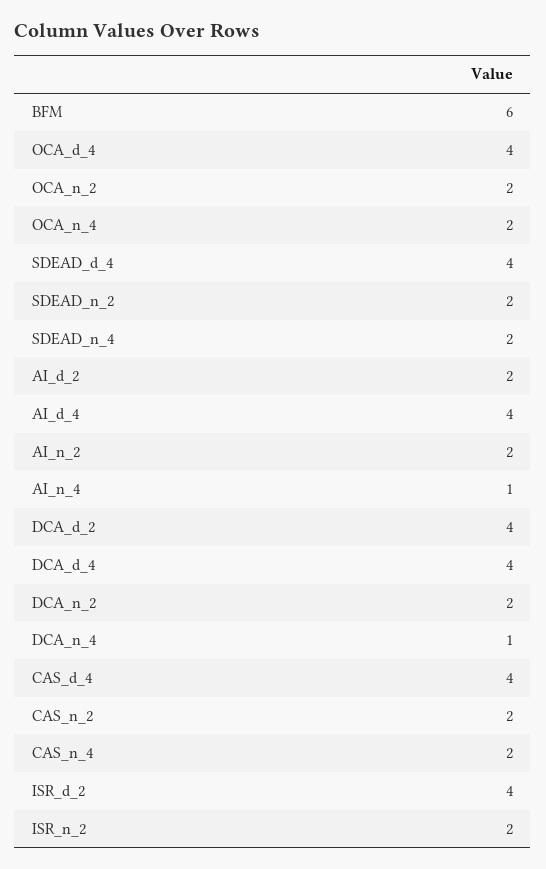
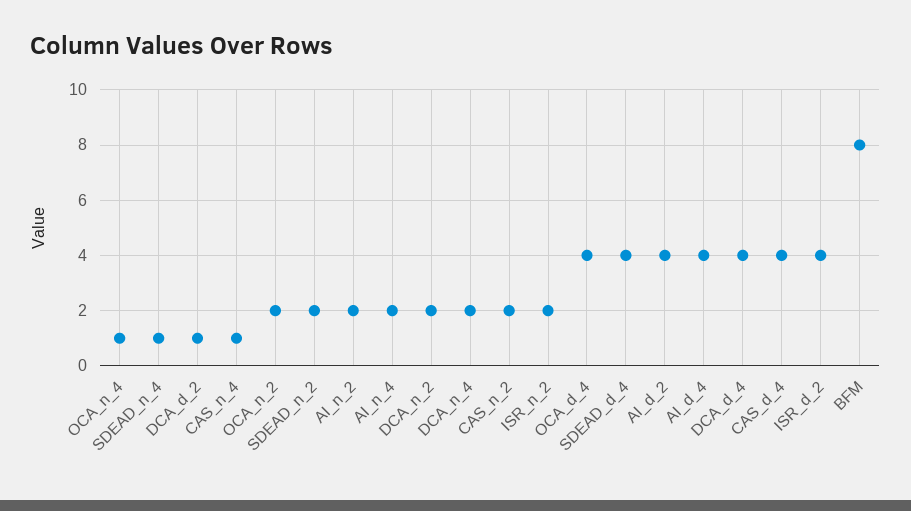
BFM: 6 -> 8
OCA_n_4: 2 -> 1
SDEAD_n_4: 2 -> 1
AI_d_2: 2 -> 4
AI_n_4: 1 -> 2
DCA_d_2: 4 -> 1
DCA_n_4: 1 -> 2
CAS_n_4: 2 -> 1

